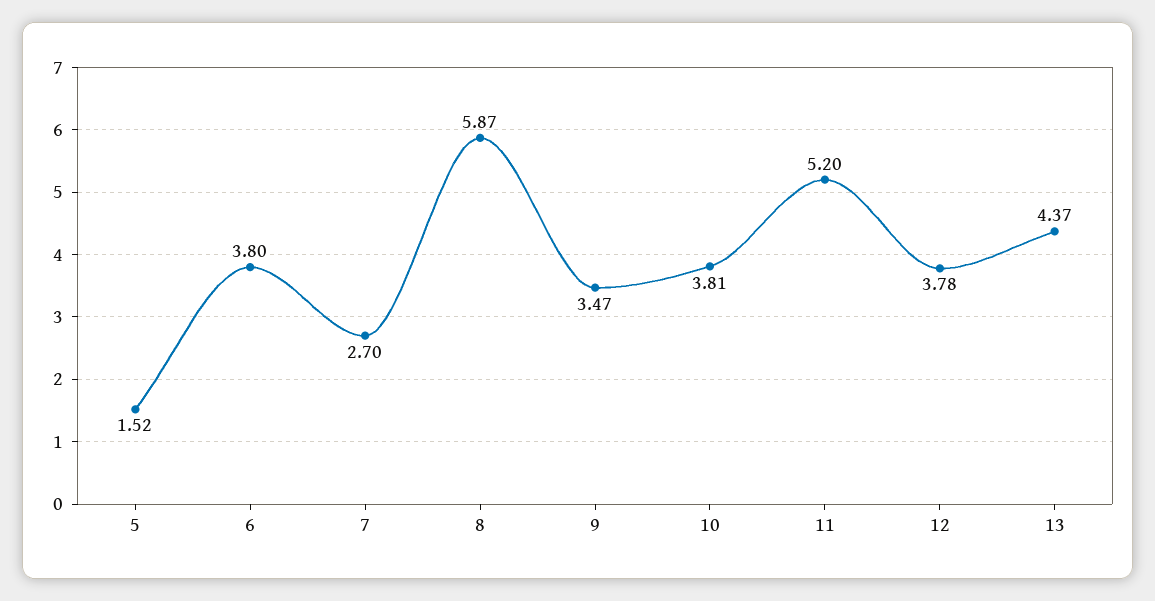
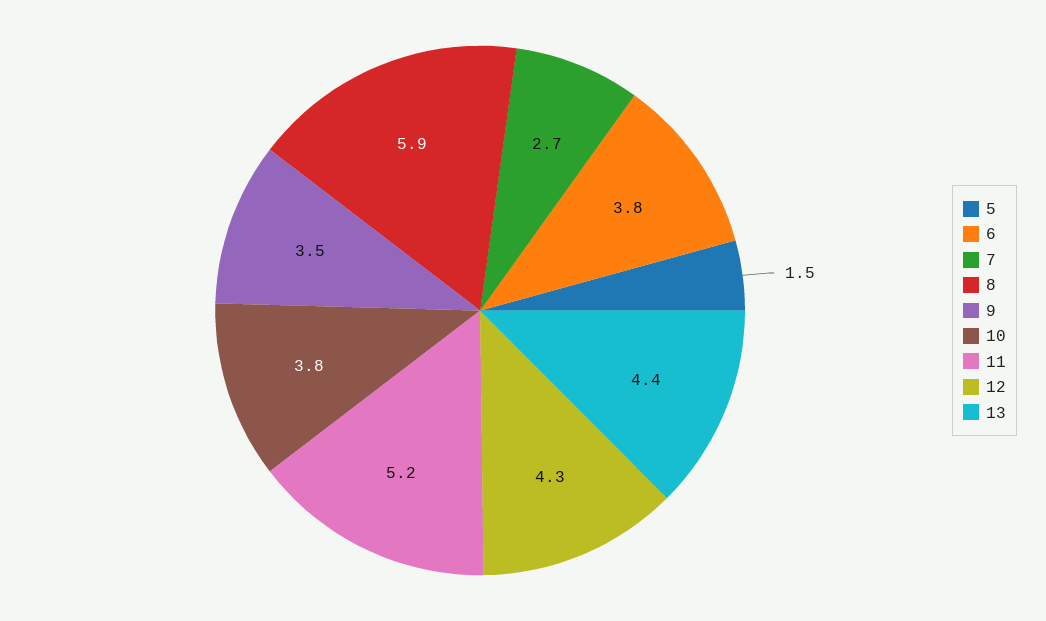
12: 3.78 -> 4.3

